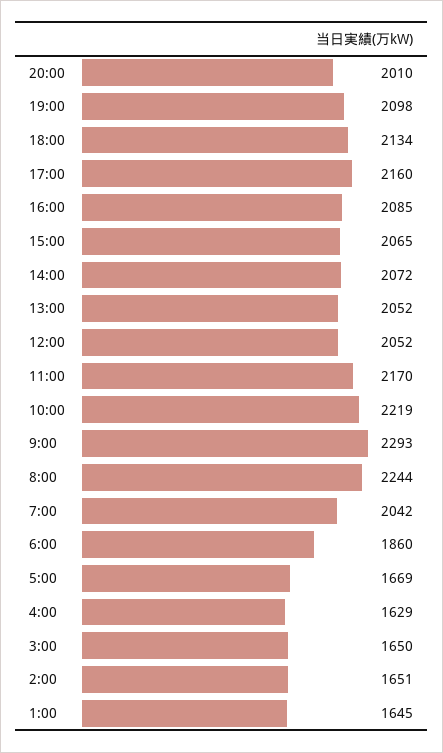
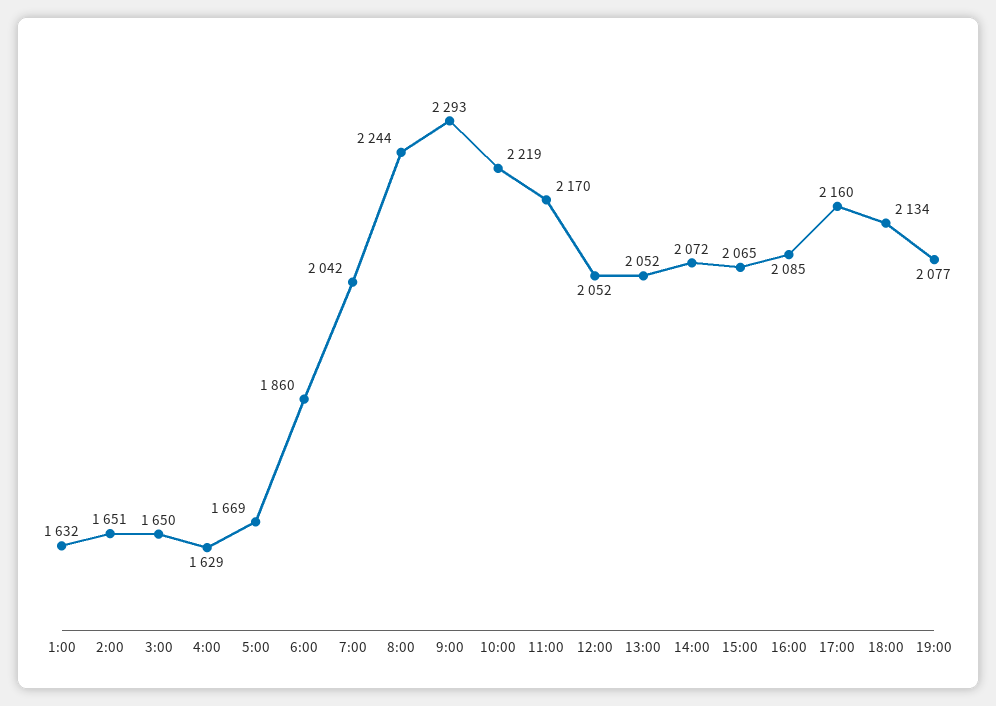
20:00: 2010 -> none
19:00: 2098 -> 2077
1:00: 1645 -> 1632

